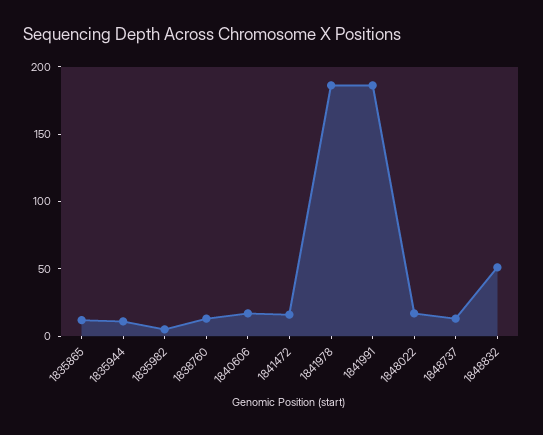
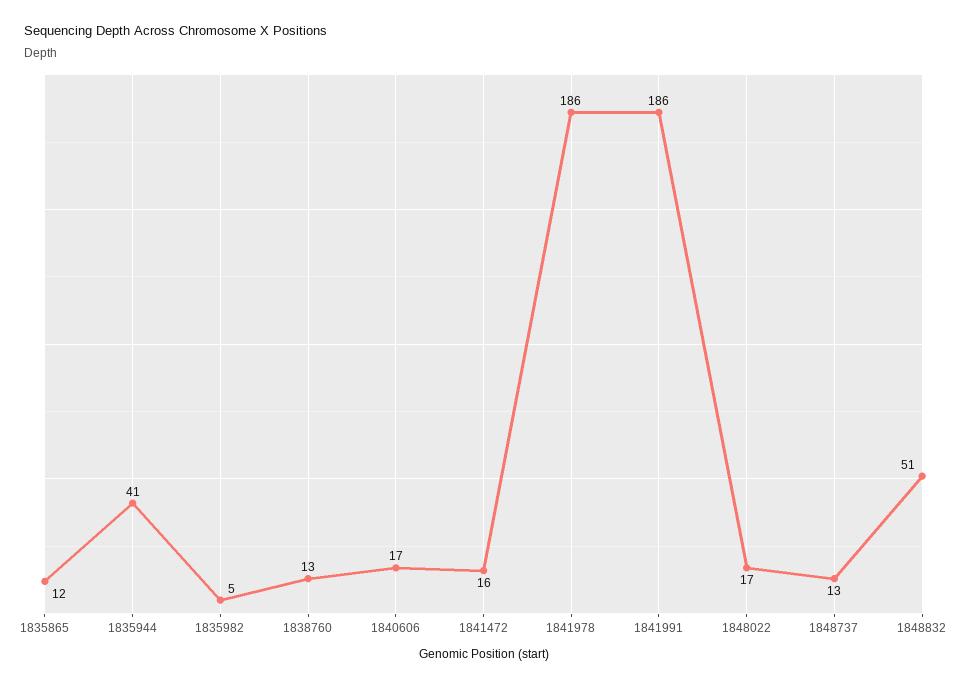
1835944: 10 -> 41

